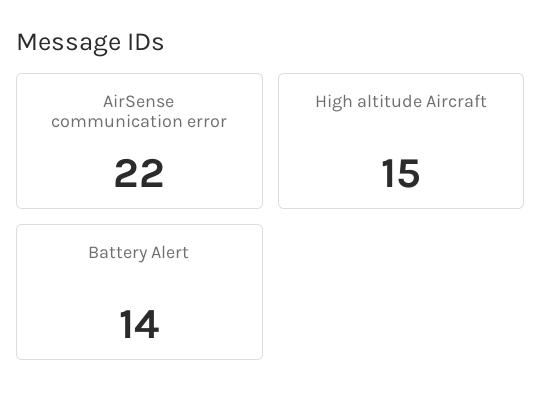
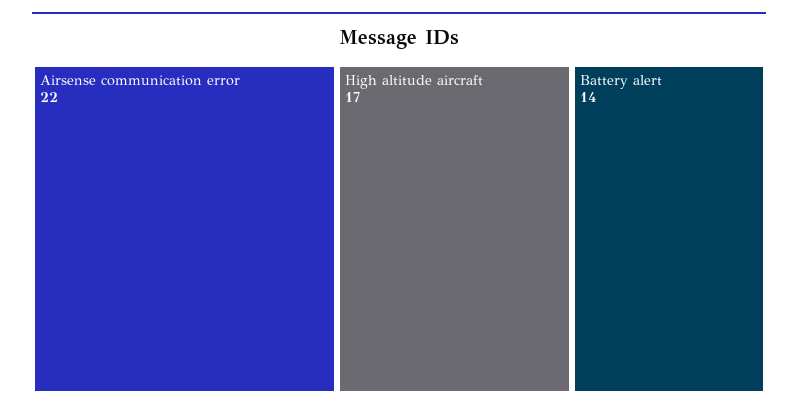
High altitude Aircraft: 15 -> 17

